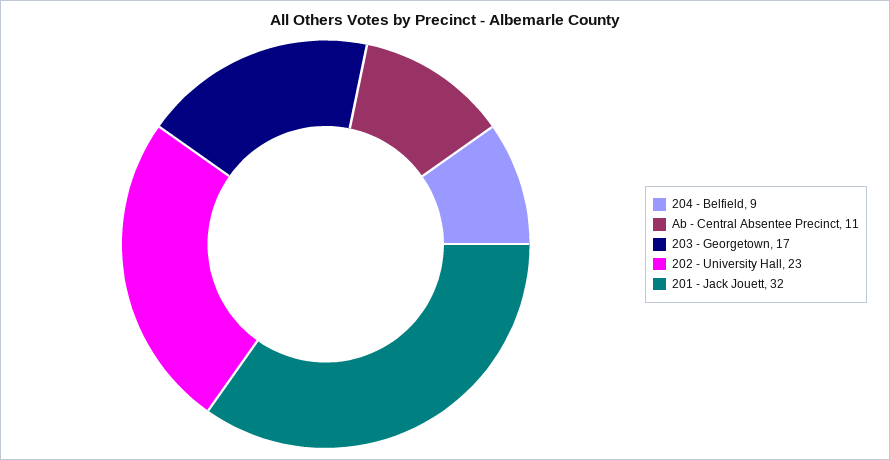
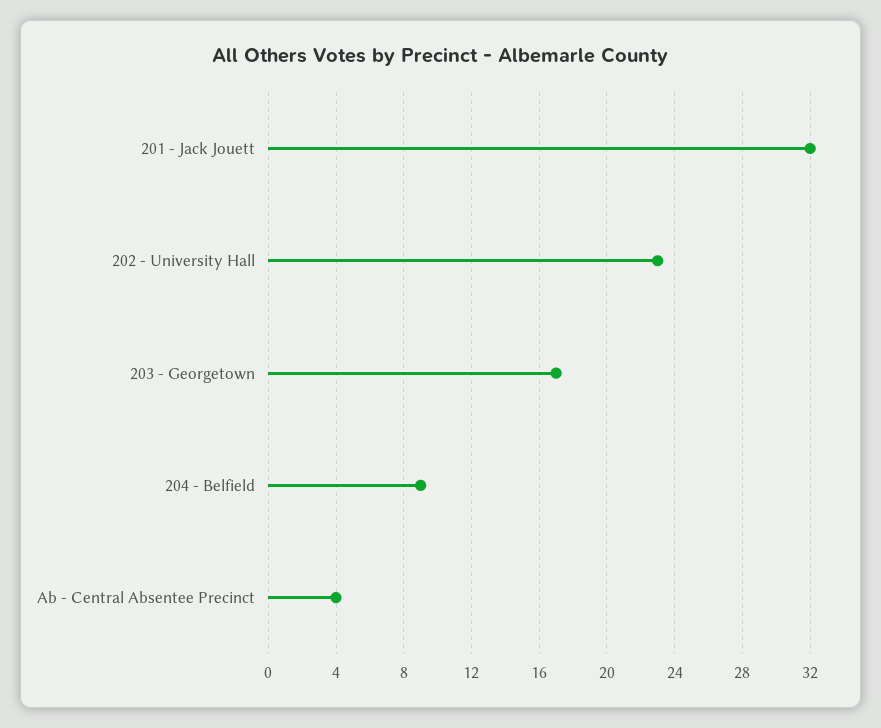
Ab - Central Absentee Precinct: 11 -> 4

